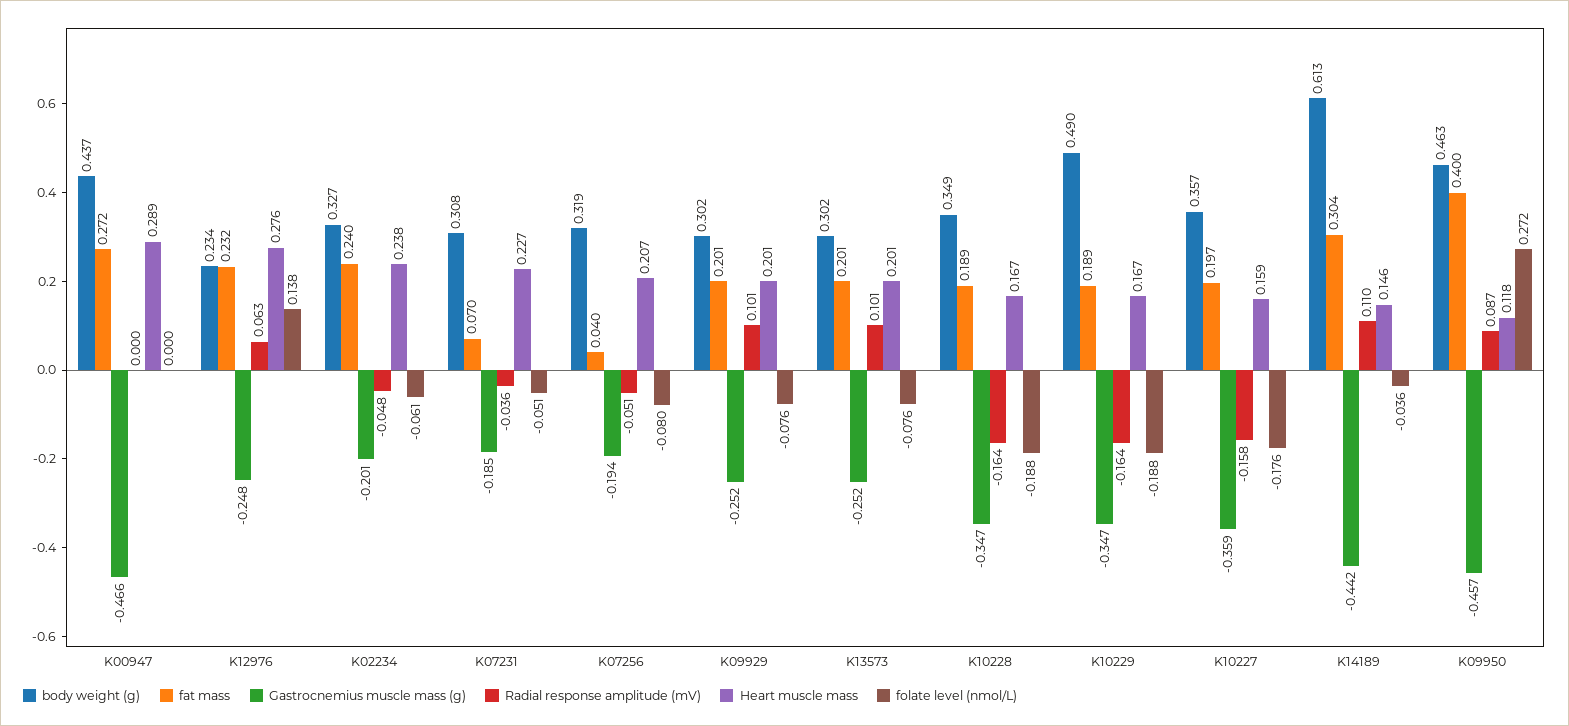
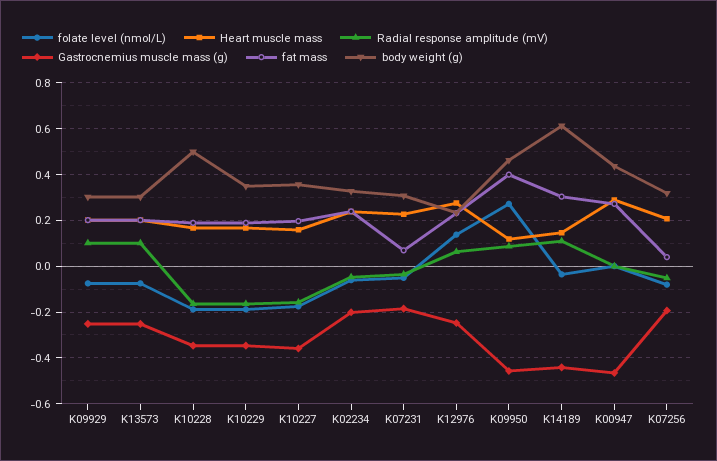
body weight (g), K10228: 0.349 -> 0.5
body weight (g), K10229: 0.49 -> 0.35

